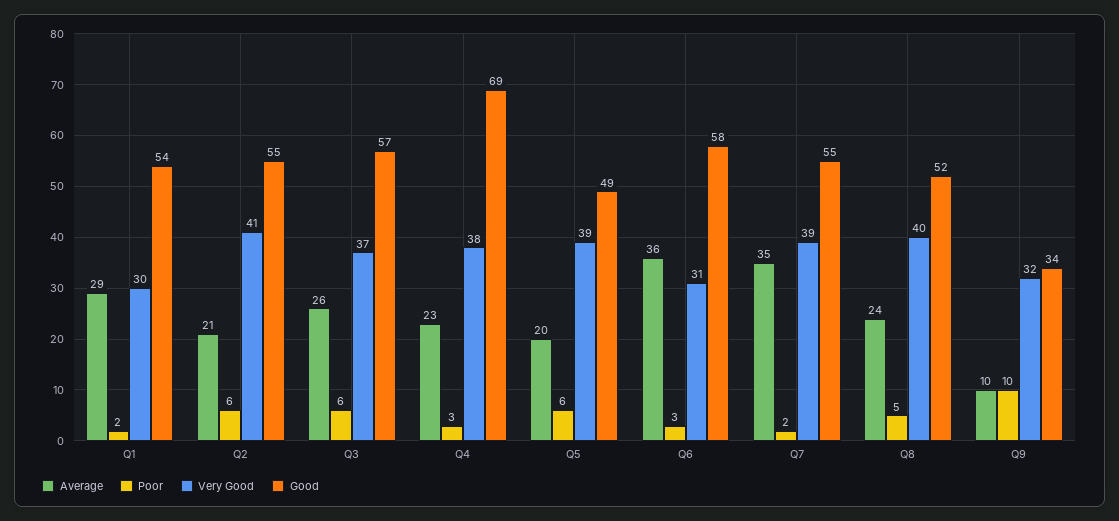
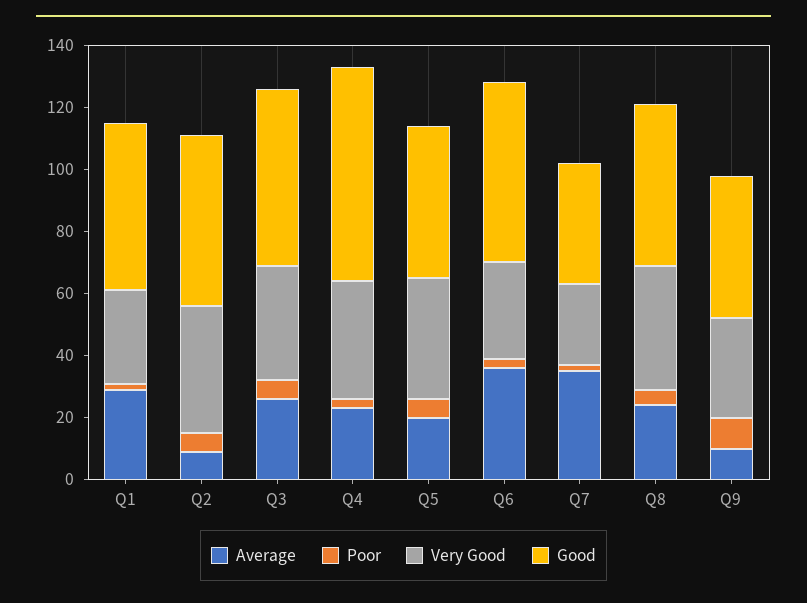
Average, Q2: 21 -> 10
Very Good, Q7: 39 -> 25
Good, Q7: 55 -> 40
Good, Q9: 34 -> 45

